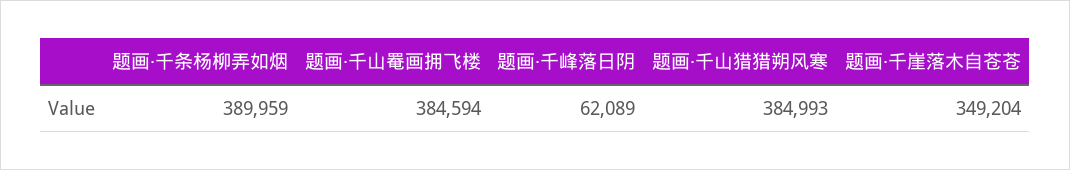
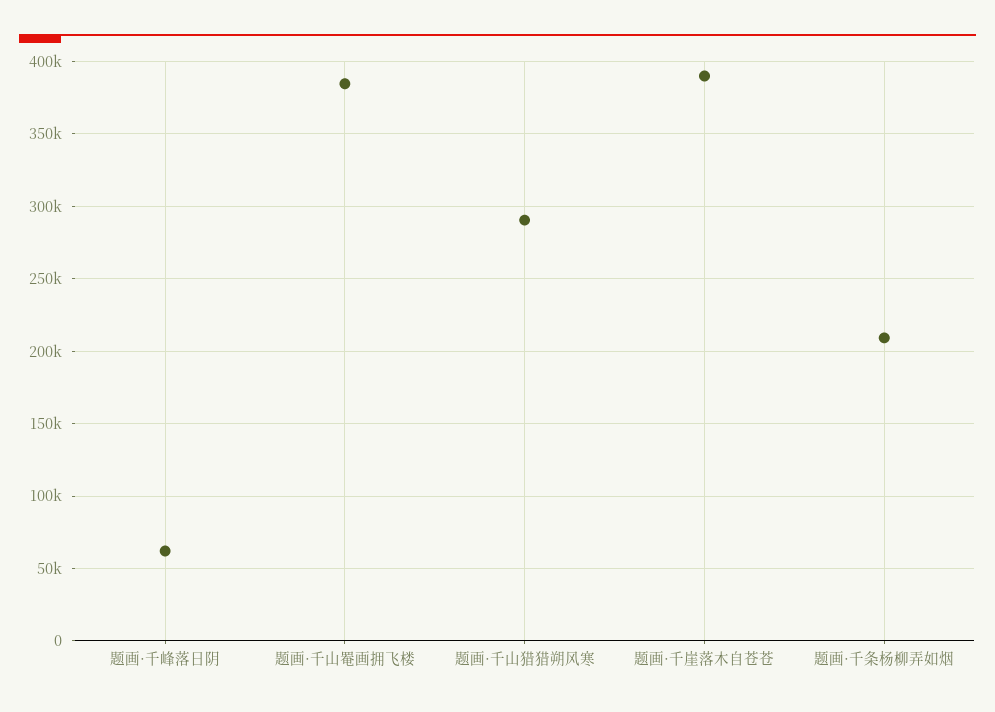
题画·千条杨柳弄如烟: 389959 -> 210000
题画·千山猎猎朔风寒: 384993 -> 290000
题画·千崖落木自苍苍: 349204 -> 390000

